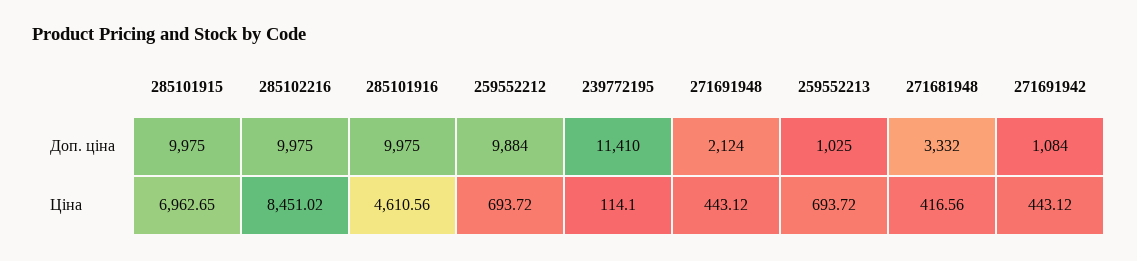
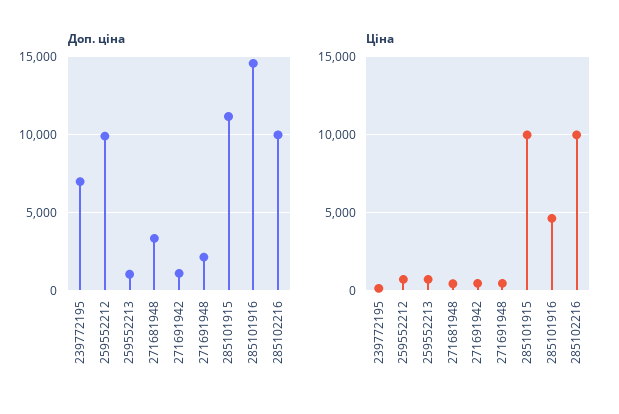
Доп. ціна, 285101915: 9975 -> 11000
Доп. ціна, 285101916: 9975 -> 14500
Доп. ціна, 239772195: 11410 -> 7000
Ціна, 285101915: 6962.65 -> 10000
Ціна, 285102216: 8451.02 -> 10000

